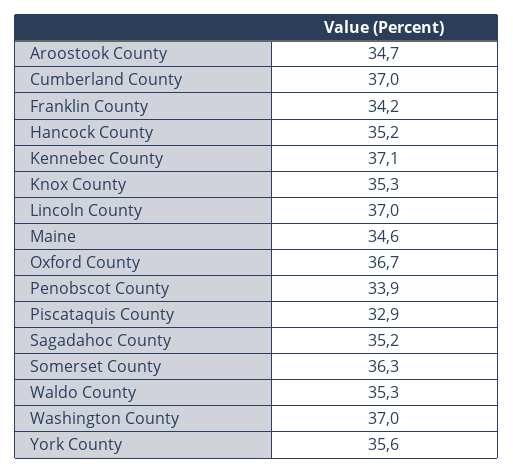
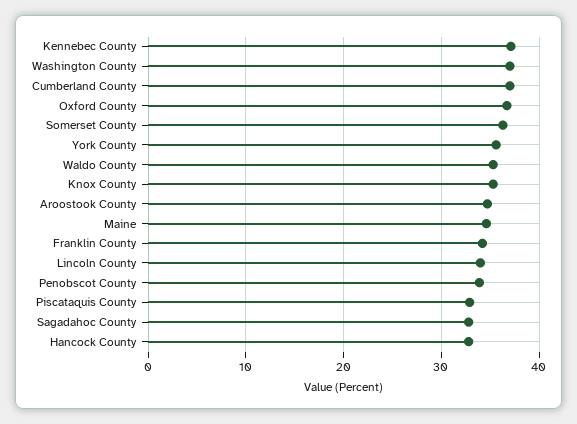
Hancock County: 35.2 -> 33
Lincoln County: 37 -> 34
Sagadahoc County: 35.2 -> 33

